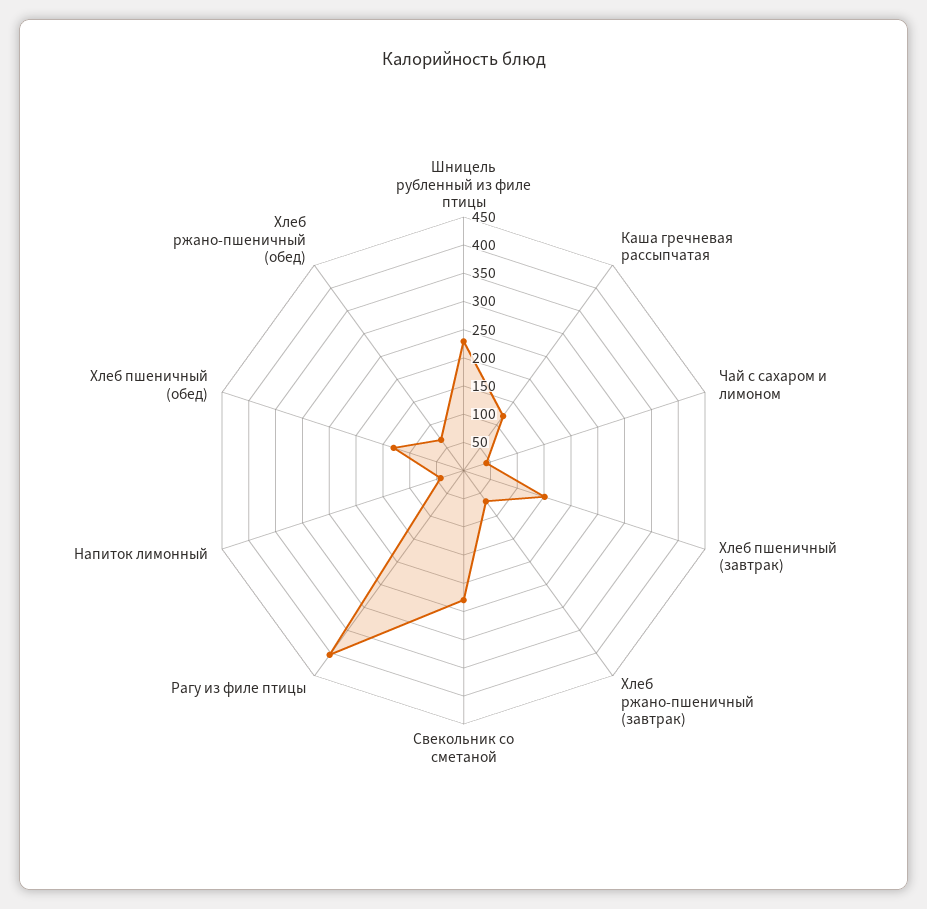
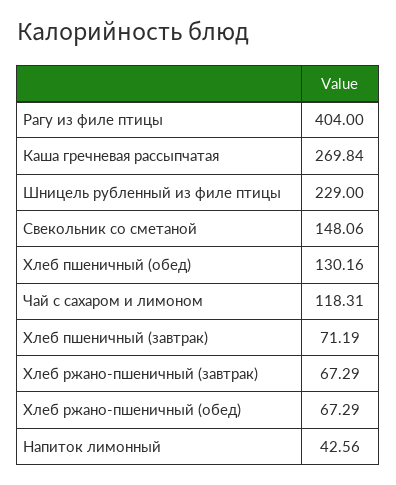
Каша гречневая рассыпчатая: 125 -> 269.84
Чай с сахаром и лимоном: 50 -> 118.31
Хлеб пшеничный (завтрак): 150 -> 71.19
Свекольник со сметаной: 225 -> 148.06

